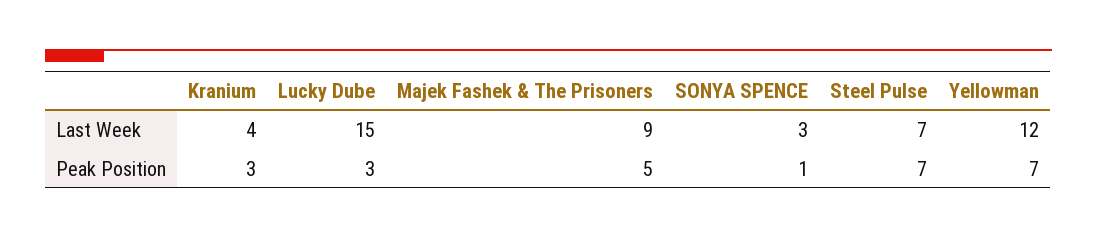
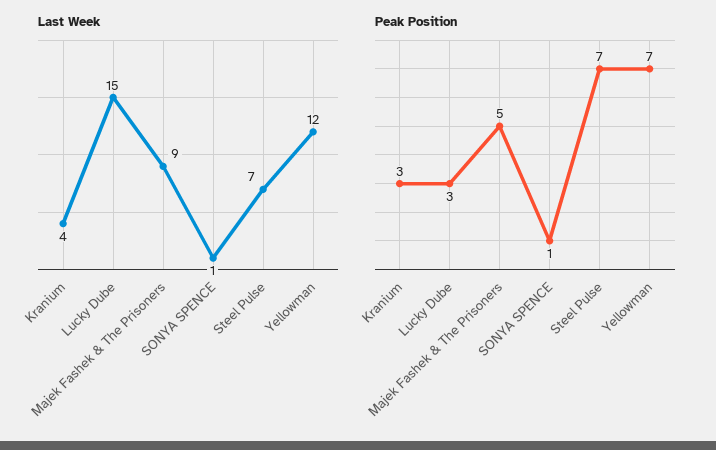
Last Week, SONYA SPENCE: 3 -> 1

